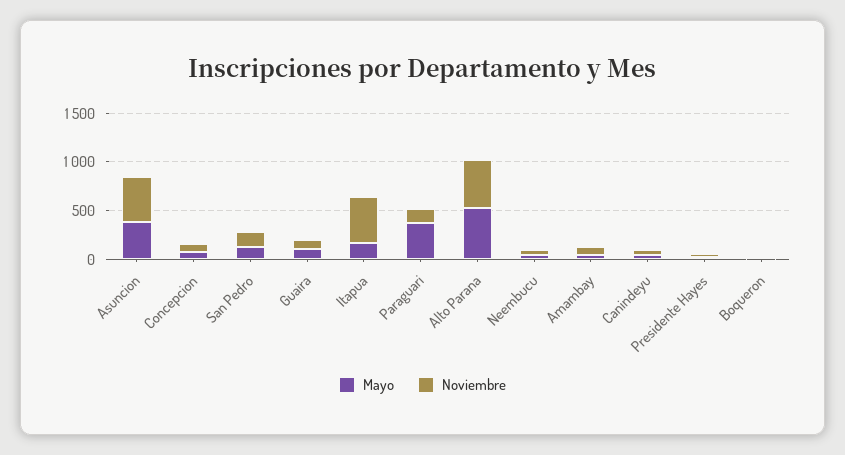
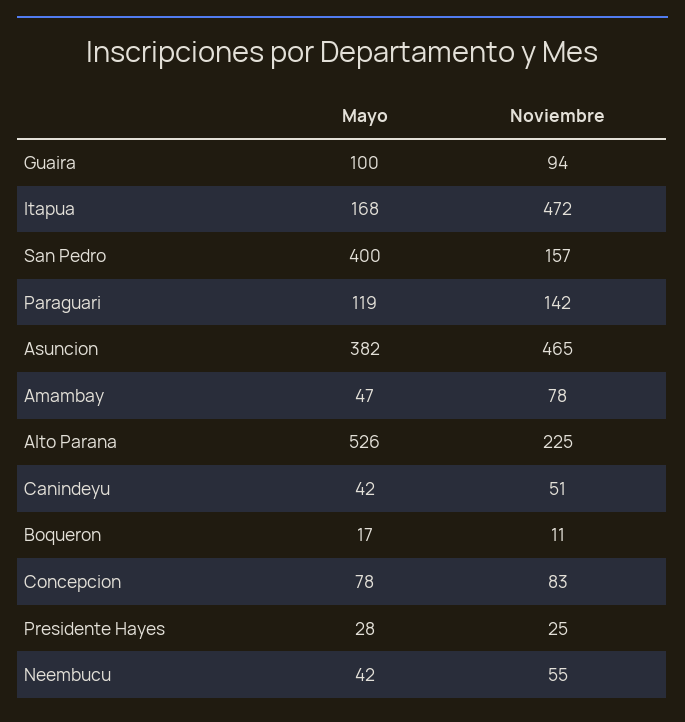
Mayo, San Pedro: 100 -> 400
Mayo, Paraguari: 400 -> 119
Noviembre, Alto Parana: 500 -> 225

